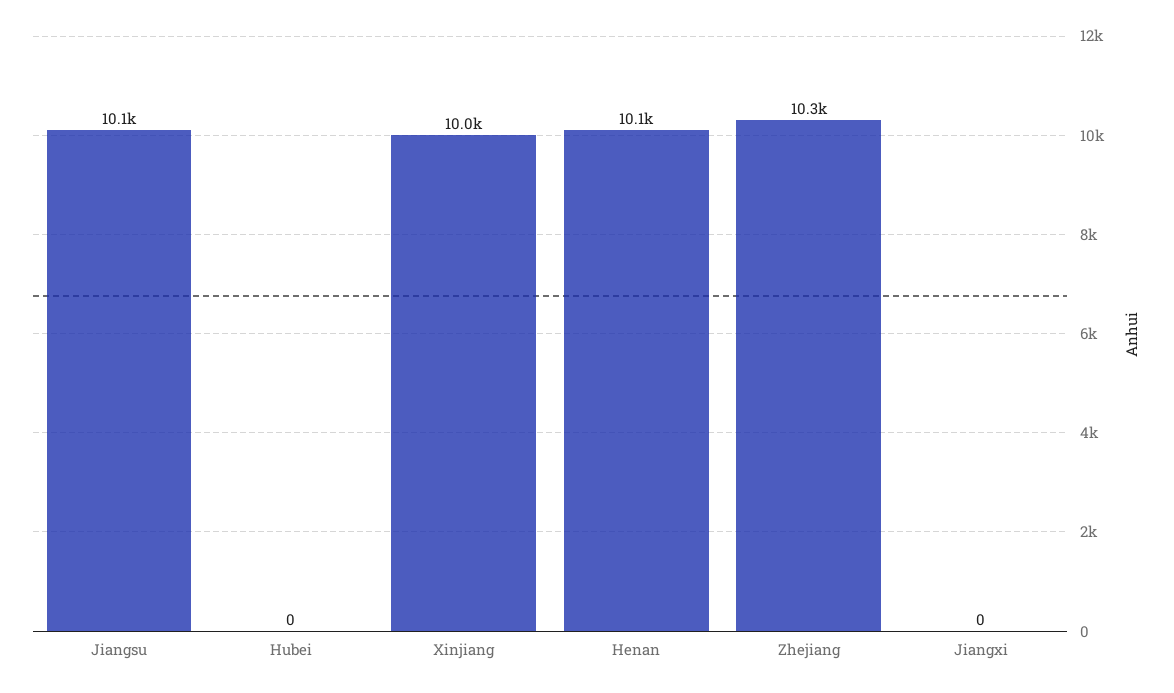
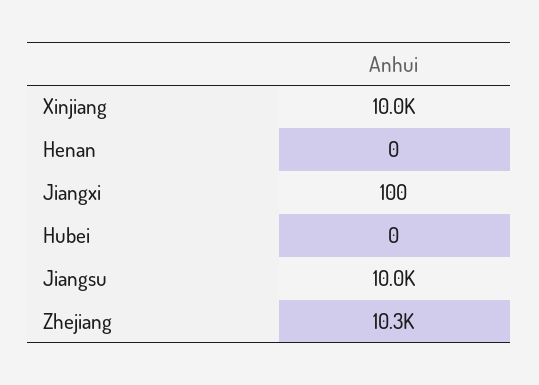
Jiangsu: 10100 -> 10000
Henan: 10100 -> 0
Jiangxi: 0 -> 100

